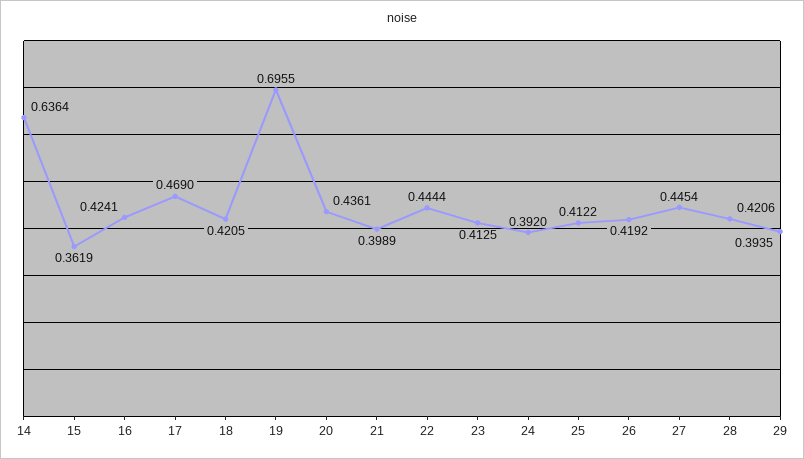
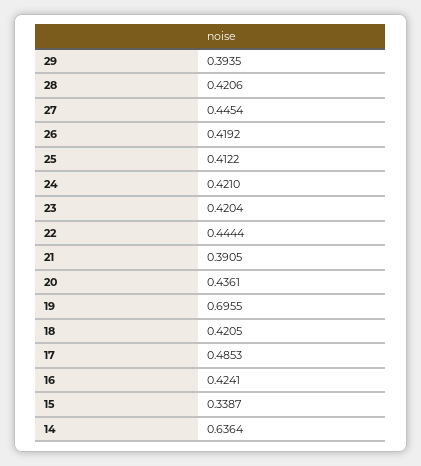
15: 0.3619 -> 0.3387
17: 0.469 -> 0.4853
21: 0.3989 -> 0.3905
23: 0.4125 -> 0.4204
24: 0.392 -> 0.421

